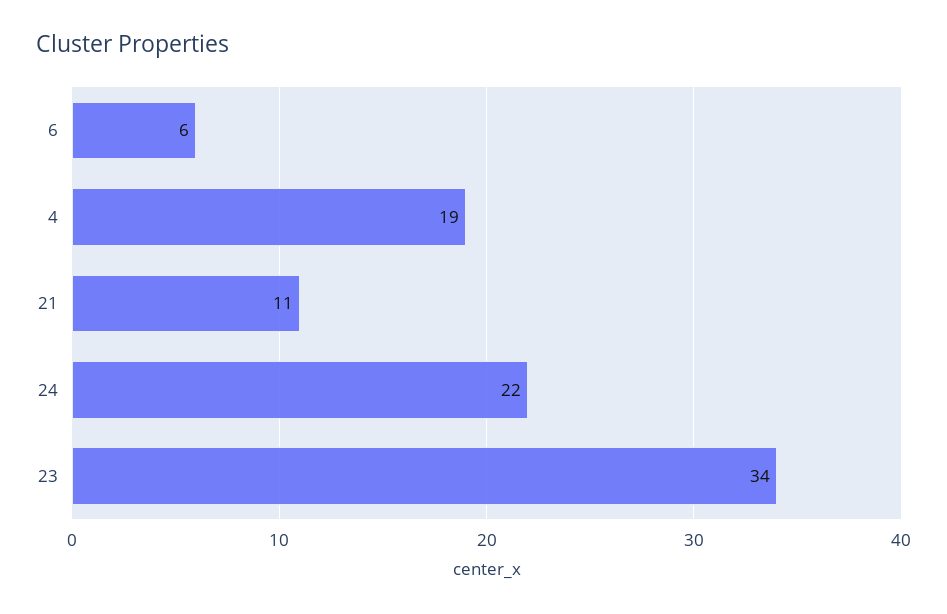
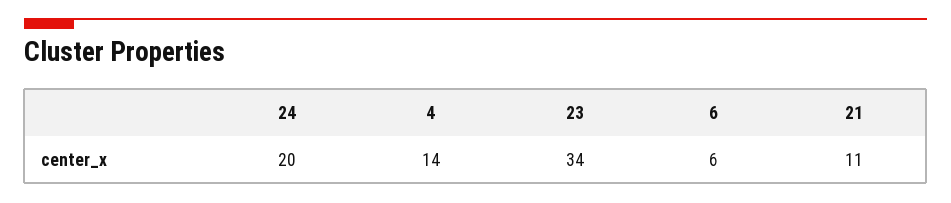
4: 19 -> 14
24: 22 -> 20

